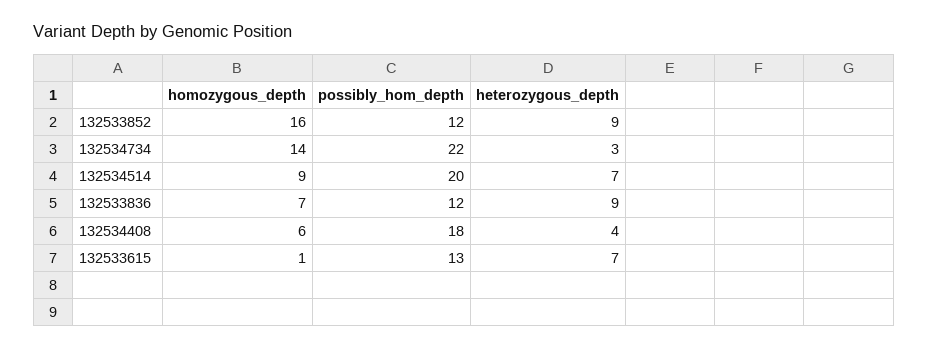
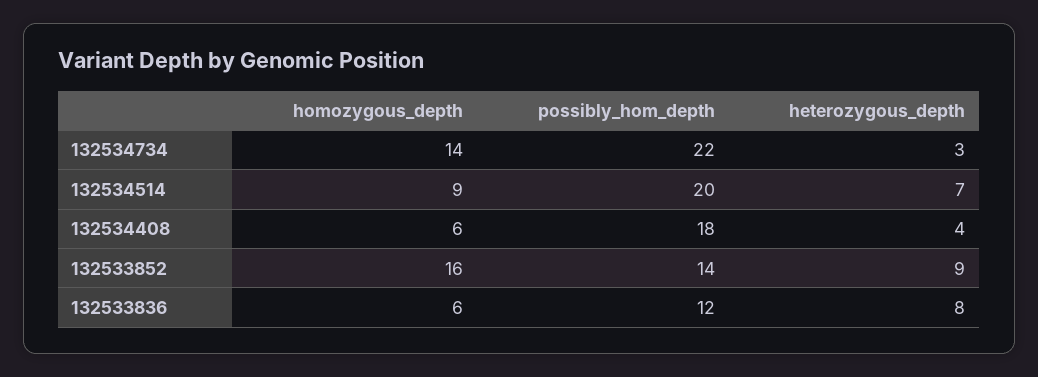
possibly_hom_depth, 132533852: 12 -> 14
homozygous_depth, 132533836: 7 -> 6
heterozygous_depth, 132533836: 9 -> 8
homozygous_depth, 132533615: 1 -> none
possibly_hom_depth, 132533615: 13 -> none
heterozygous_depth, 132533615: 7 -> none

